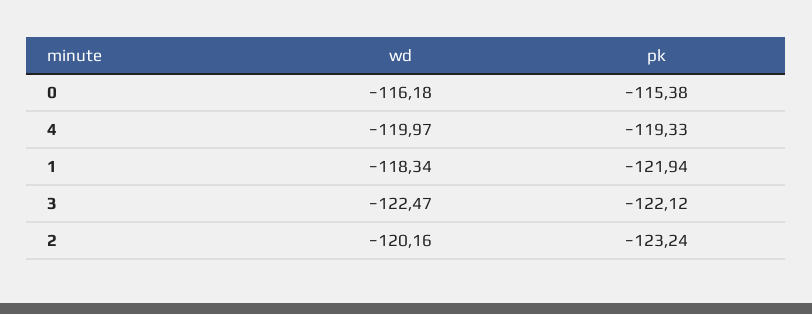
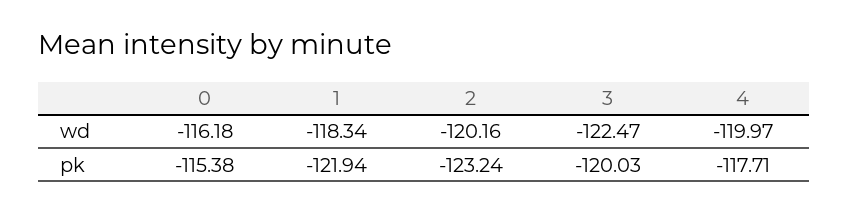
pk, 4: -119.33 -> -117.71
pk, 3: -122.12 -> -120.03

